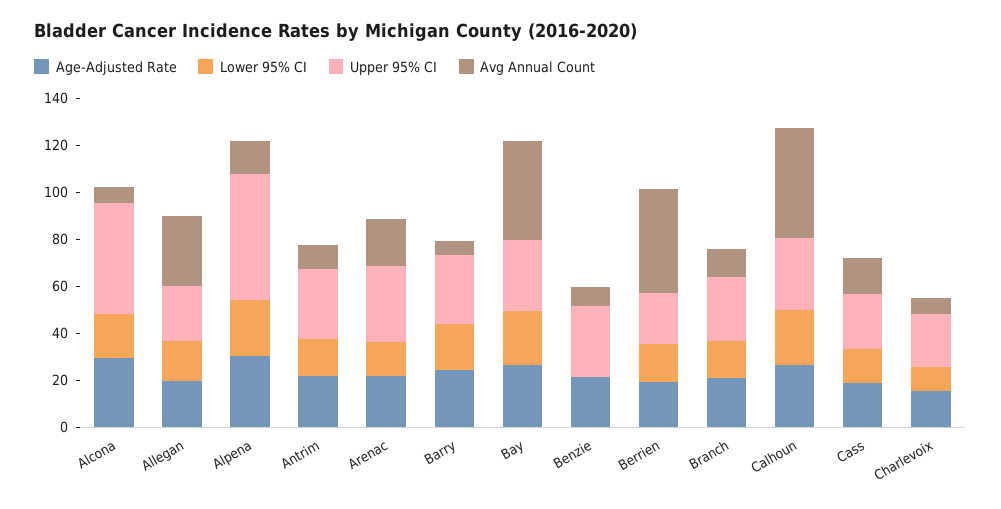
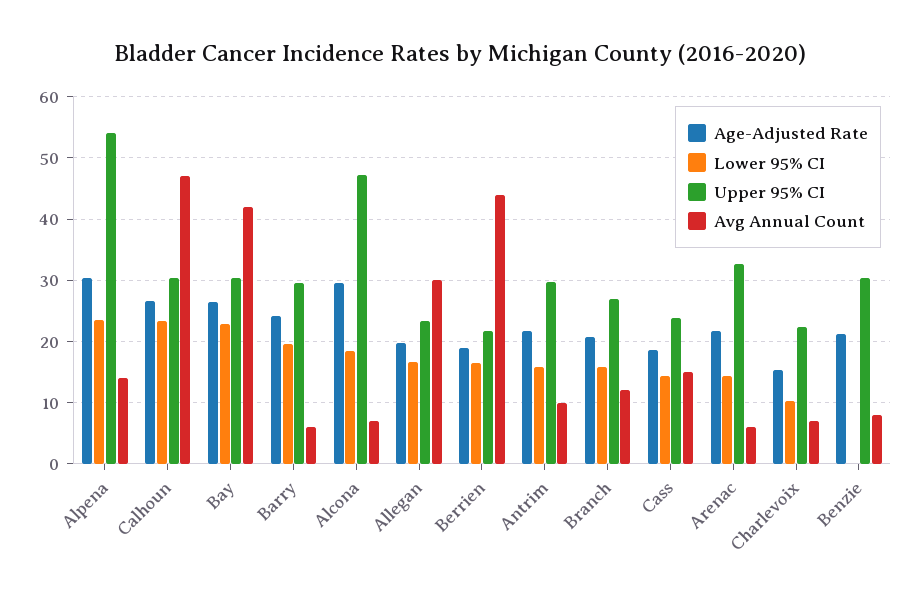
Avg Annual Count, Arenac: 20 -> 6

